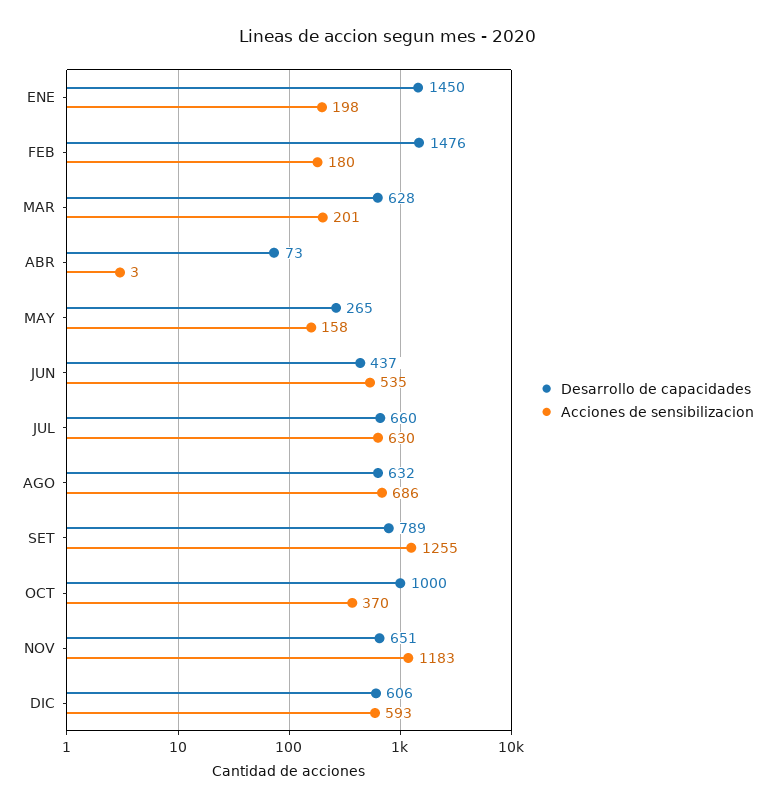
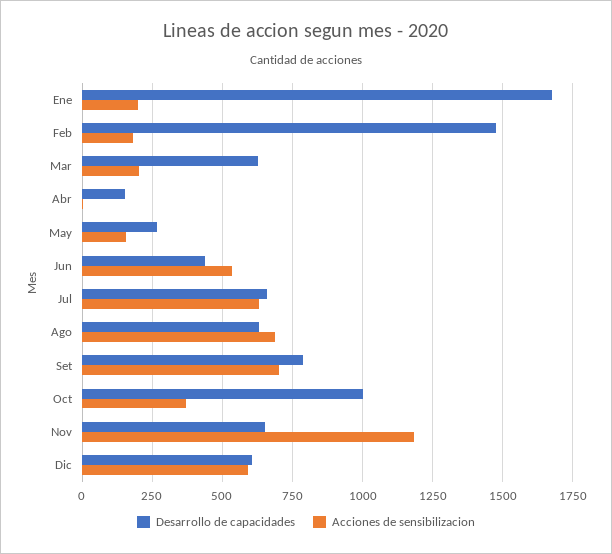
Desarrollo de capacidades, ENE: 1450 -> 1675
Desarrollo de capacidades, ABR: 73 -> 150
Acciones de sensibilizacion, SET: 1255 -> 700

